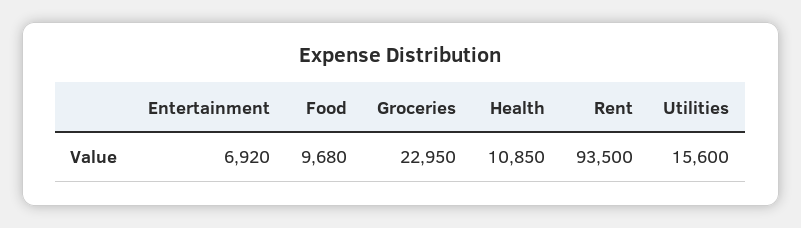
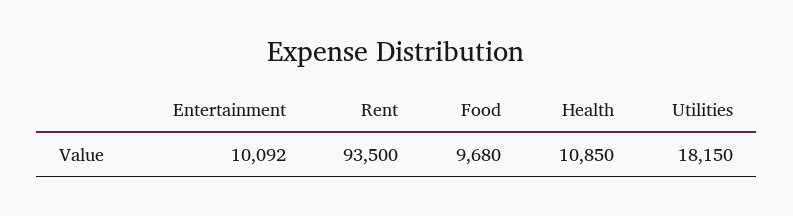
Entertainment: 6920 -> 10092
Groceries: 22950 -> none
Utilities: 15600 -> 18150

